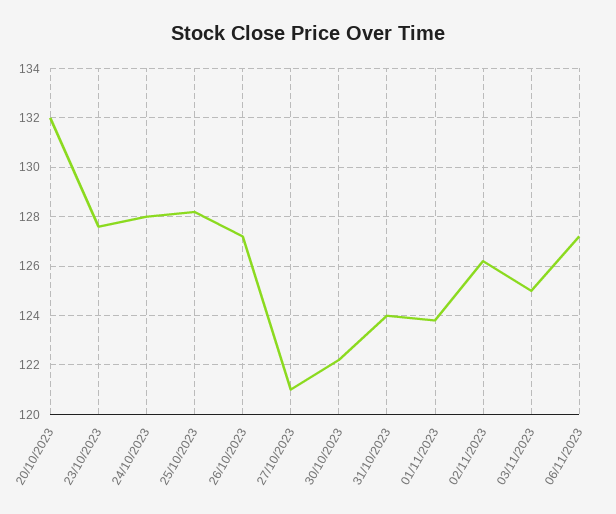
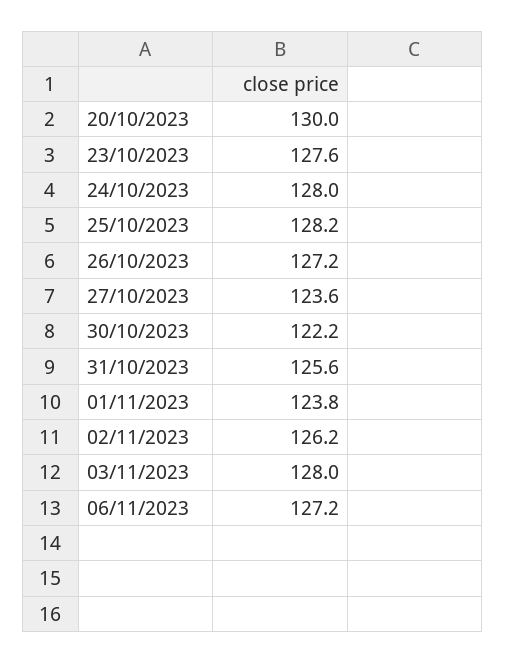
20/10/2023: 132 -> 130
27/10/2023: 121 -> 123.6
31/10/2023: 124 -> 125.6
03/11/2023: 125 -> 128

